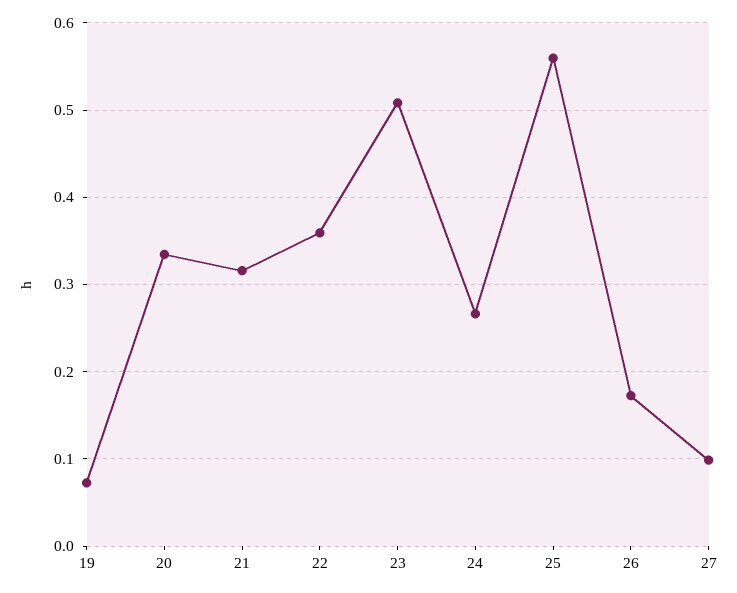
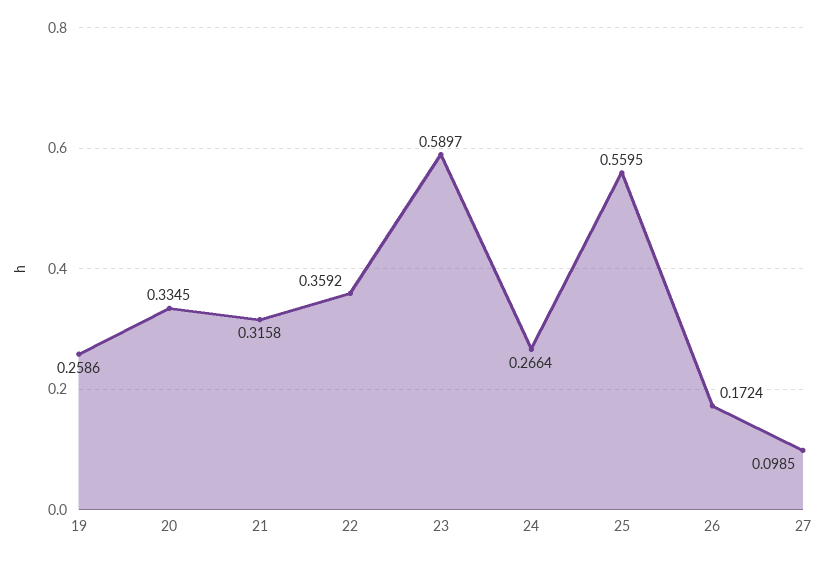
19: 0.07 -> 0.2586
23: 0.51 -> 0.5897

